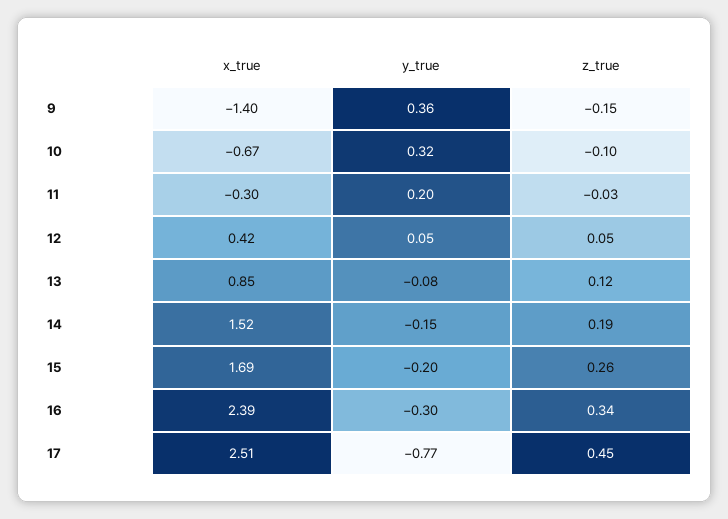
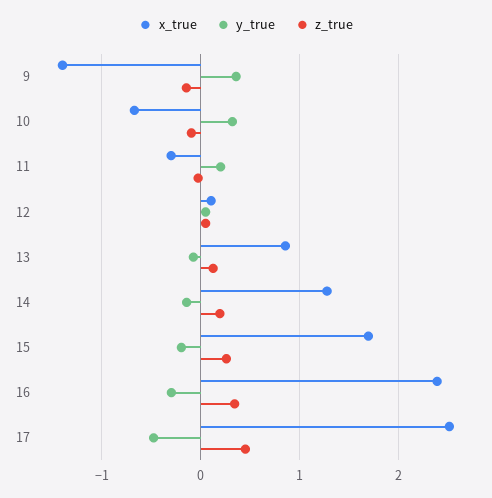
x_true, 12: 0.42 -> 0.1
x_true, 14: 1.52 -> 1.3
y_true, 17: -0.77 -> -0.5

